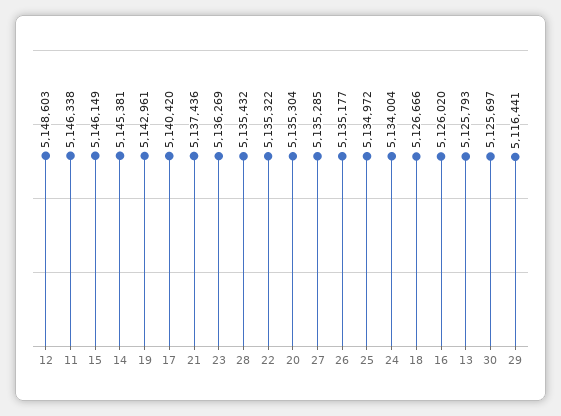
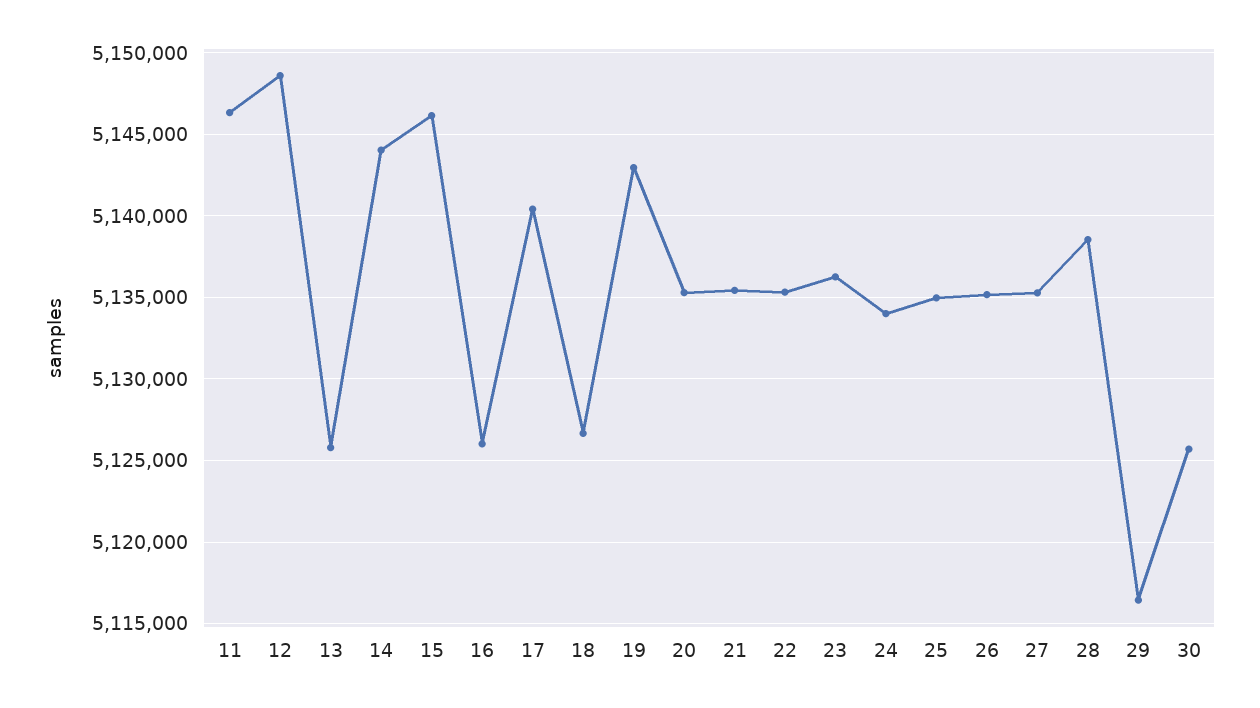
14: 5145381 -> 5144000
21: 5137436 -> 5135500
28: 5135432 -> 5138500

